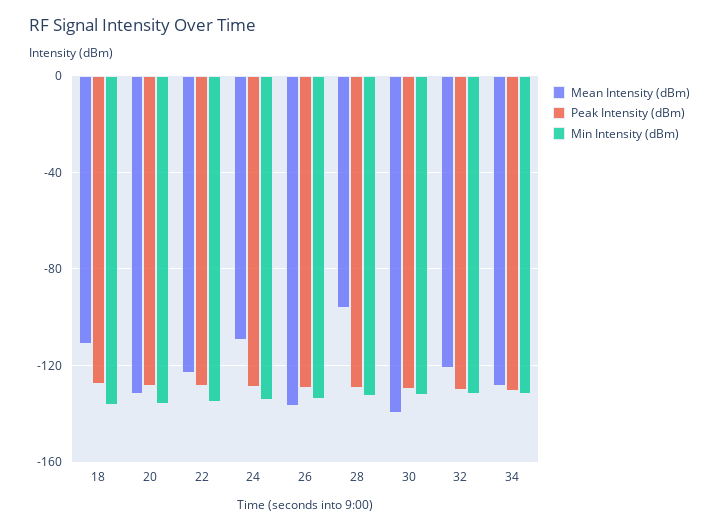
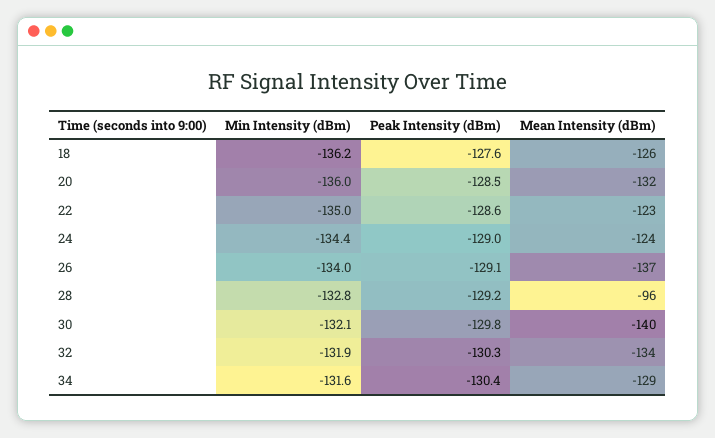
Mean Intensity (dBm), 18: -110 -> -126
Mean Intensity (dBm), 24: -110 -> -124
Mean Intensity (dBm), 32: -120 -> -134

